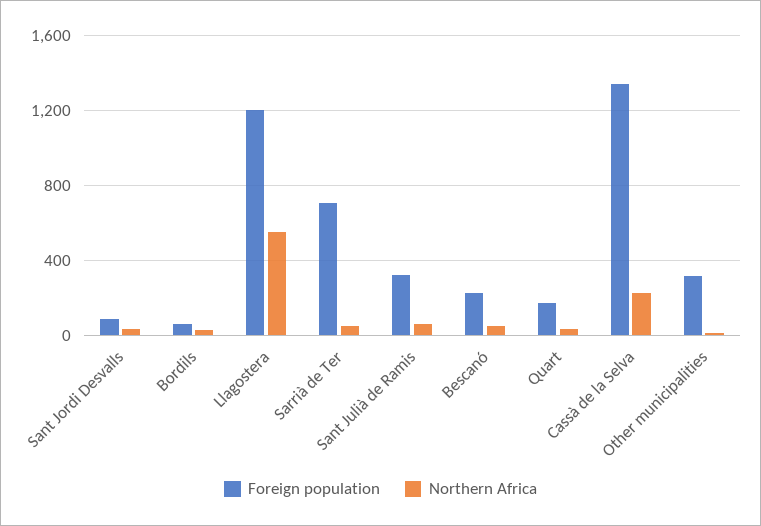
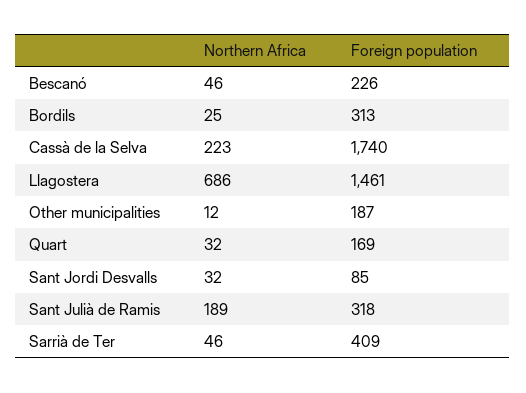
Foreign population, Bordils: 50 -> 313
Foreign population, Llagostera: 1200 -> 1461
Northern Africa, Llagostera: 550 -> 686
Foreign population, Sarrià de Ter: 700 -> 409
Northern Africa, Sant Julià de Ramis: 50 -> 189
Foreign population, Cassà de la Selva: 1350 -> 1740
Foreign population, Other municipalities: 300 -> 187

